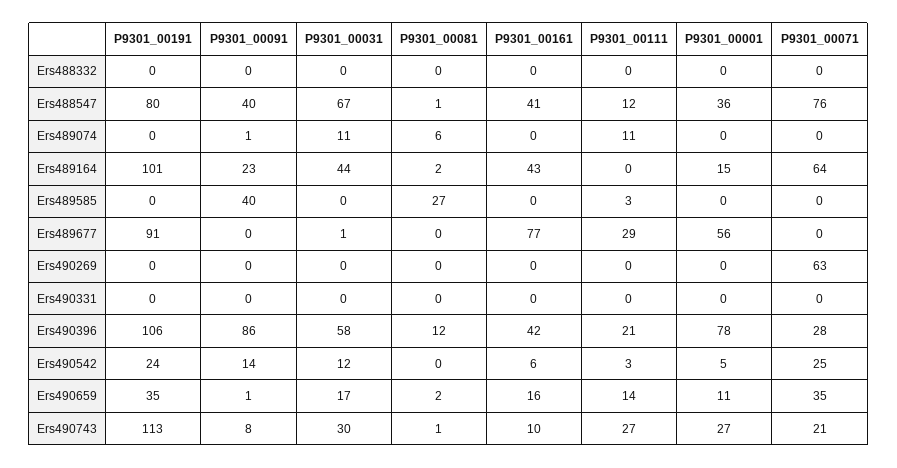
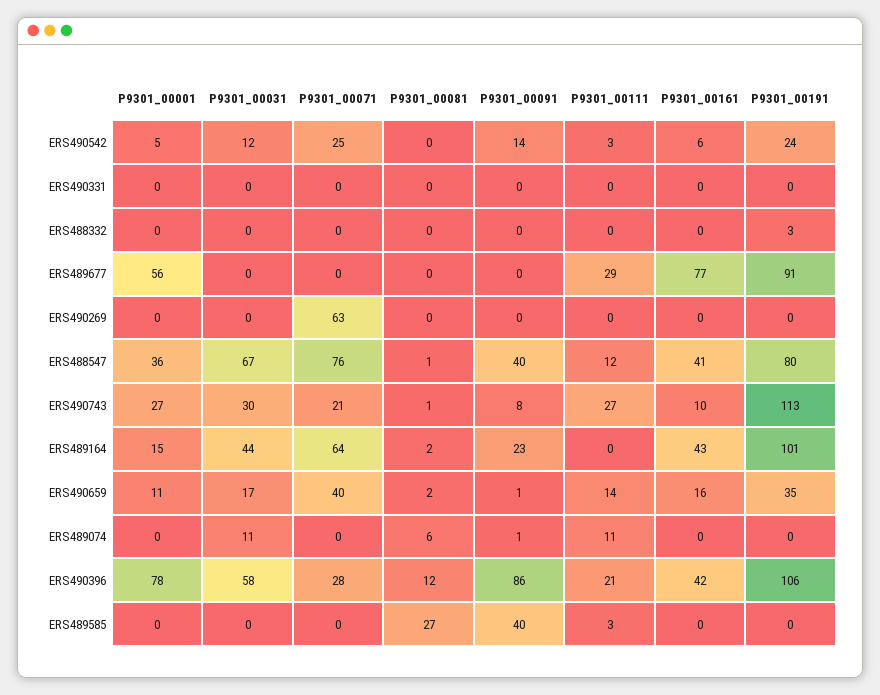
P9301_00191, Ers488332: 0 -> 3
P9301_00031, Ers489677: 1 -> 0
P9301_00071, Ers490659: 35 -> 40

